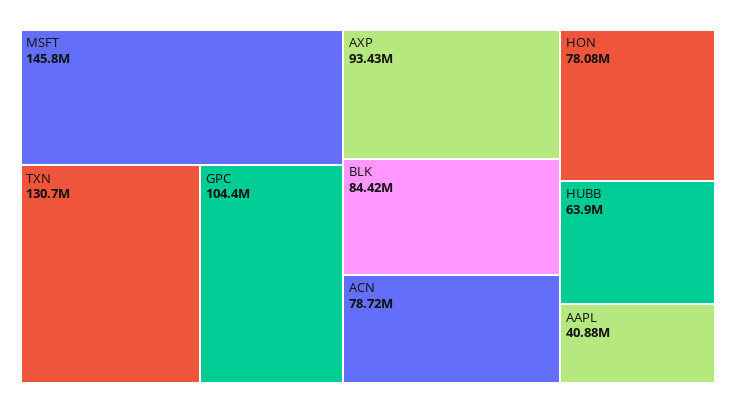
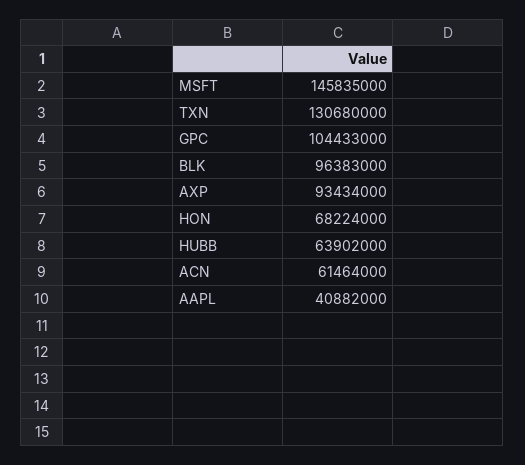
BLK: 84420000 -> 96383000
ACN: 78720000 -> 61464000
HON: 78080000 -> 68224000

